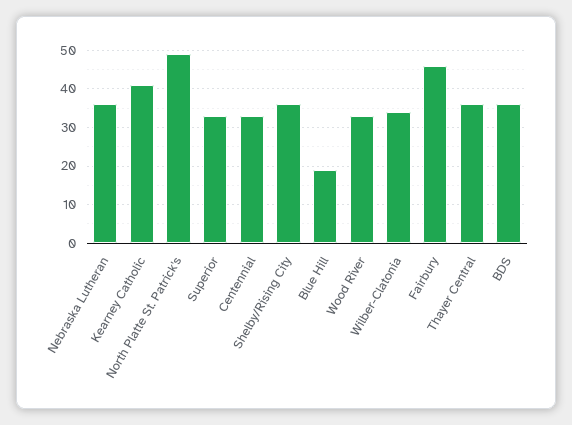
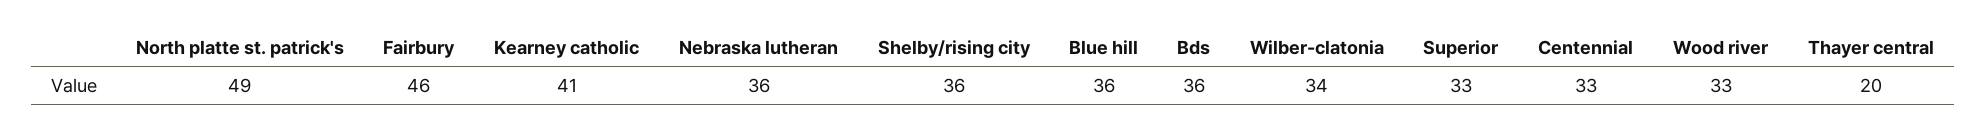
Blue Hill: 20 -> 36
Thayer Central: 35 -> 20

